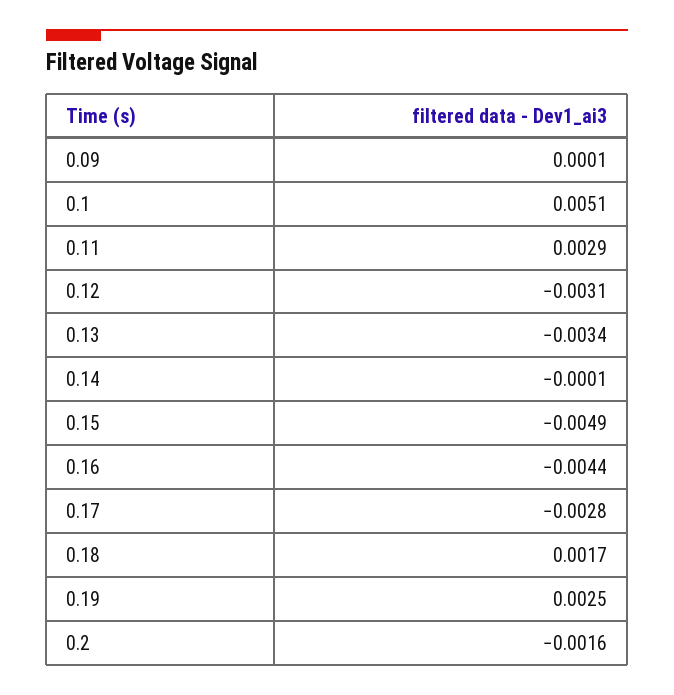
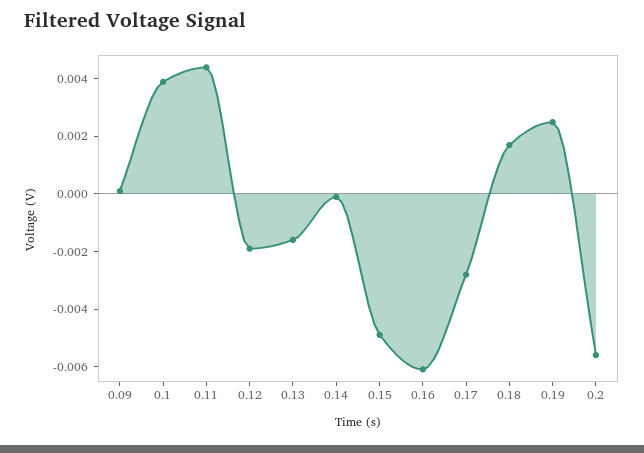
0.1: 0.0051 -> 0.004
0.11: 0.0029 -> 0.0045
0.12: -0.0031 -> -0.002
0.13: -0.0034 -> -0.0015
0.16: -0.0044 -> -0.006
0.2: -0.0016 -> -0.0055

